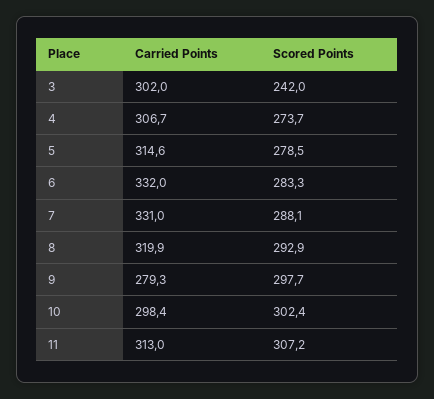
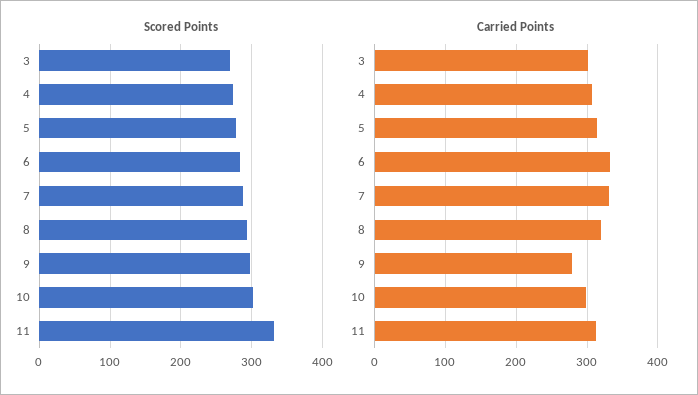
Scored Points, 3: 242 -> 270
Scored Points, 11: 307.2 -> 330

